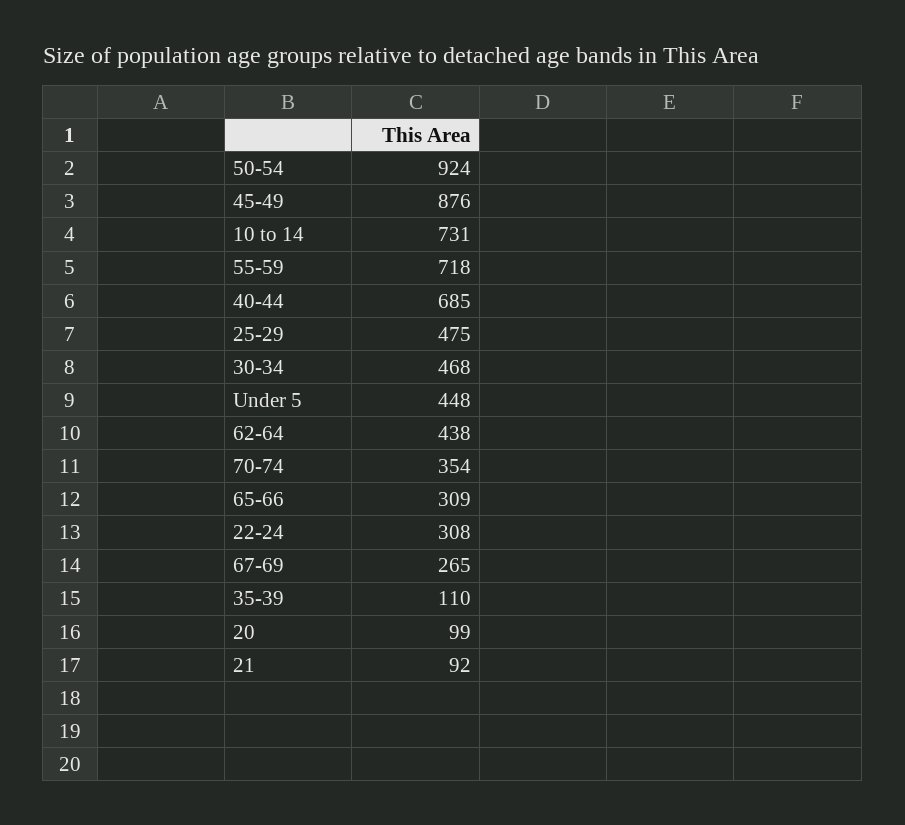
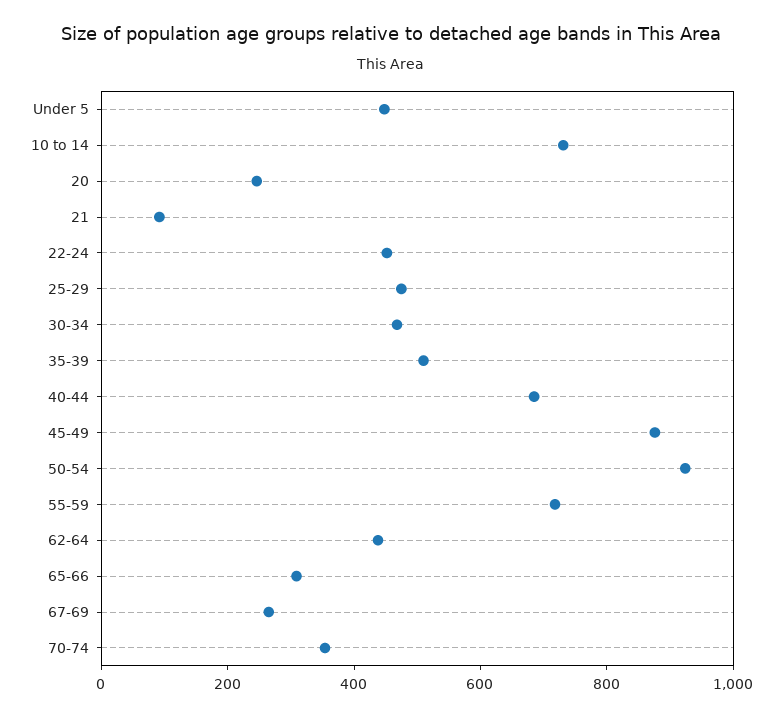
22-24: 308 -> 450
35-39: 110 -> 500
20: 99 -> 250

